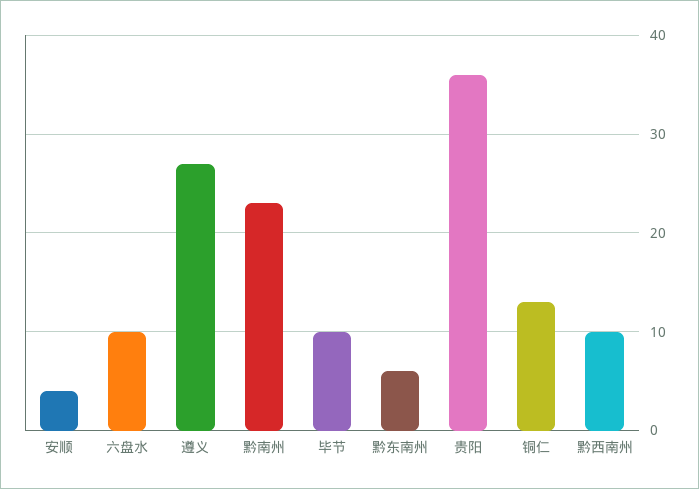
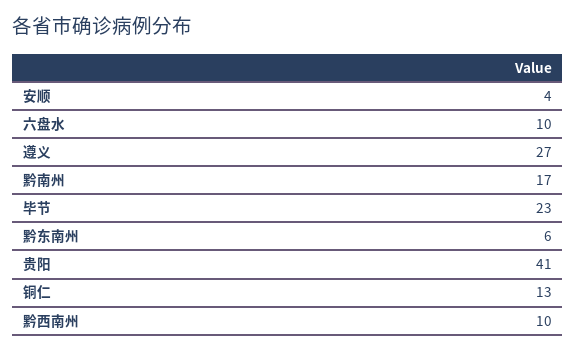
黔南州: 23 -> 17
毕节: 10 -> 23
贵阳: 36 -> 41

